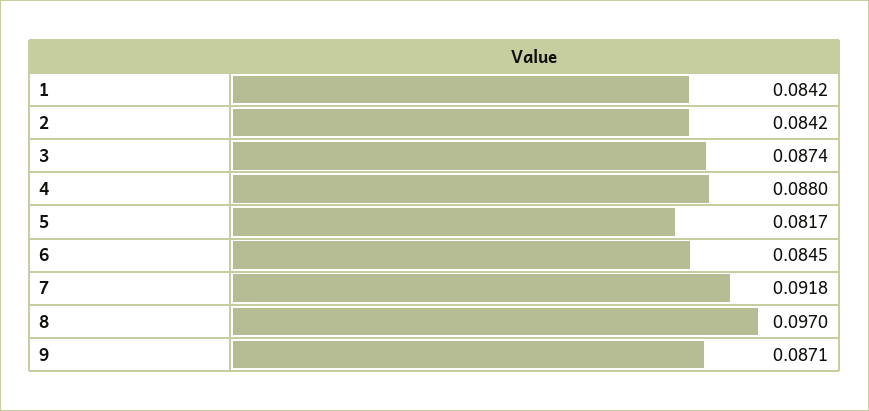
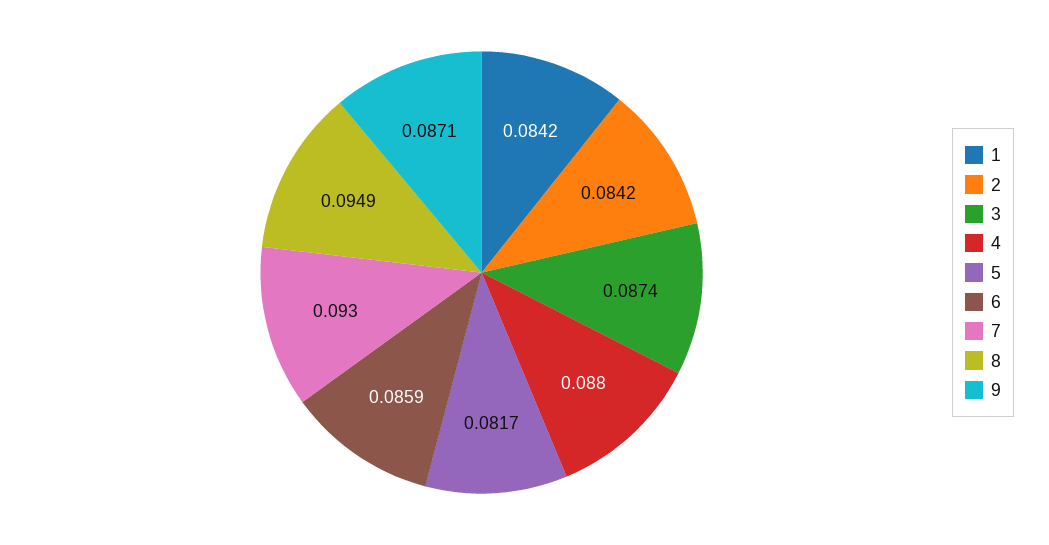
6: 0.0845 -> 0.0859
7: 0.0918 -> 0.093
8: 0.097 -> 0.0949

